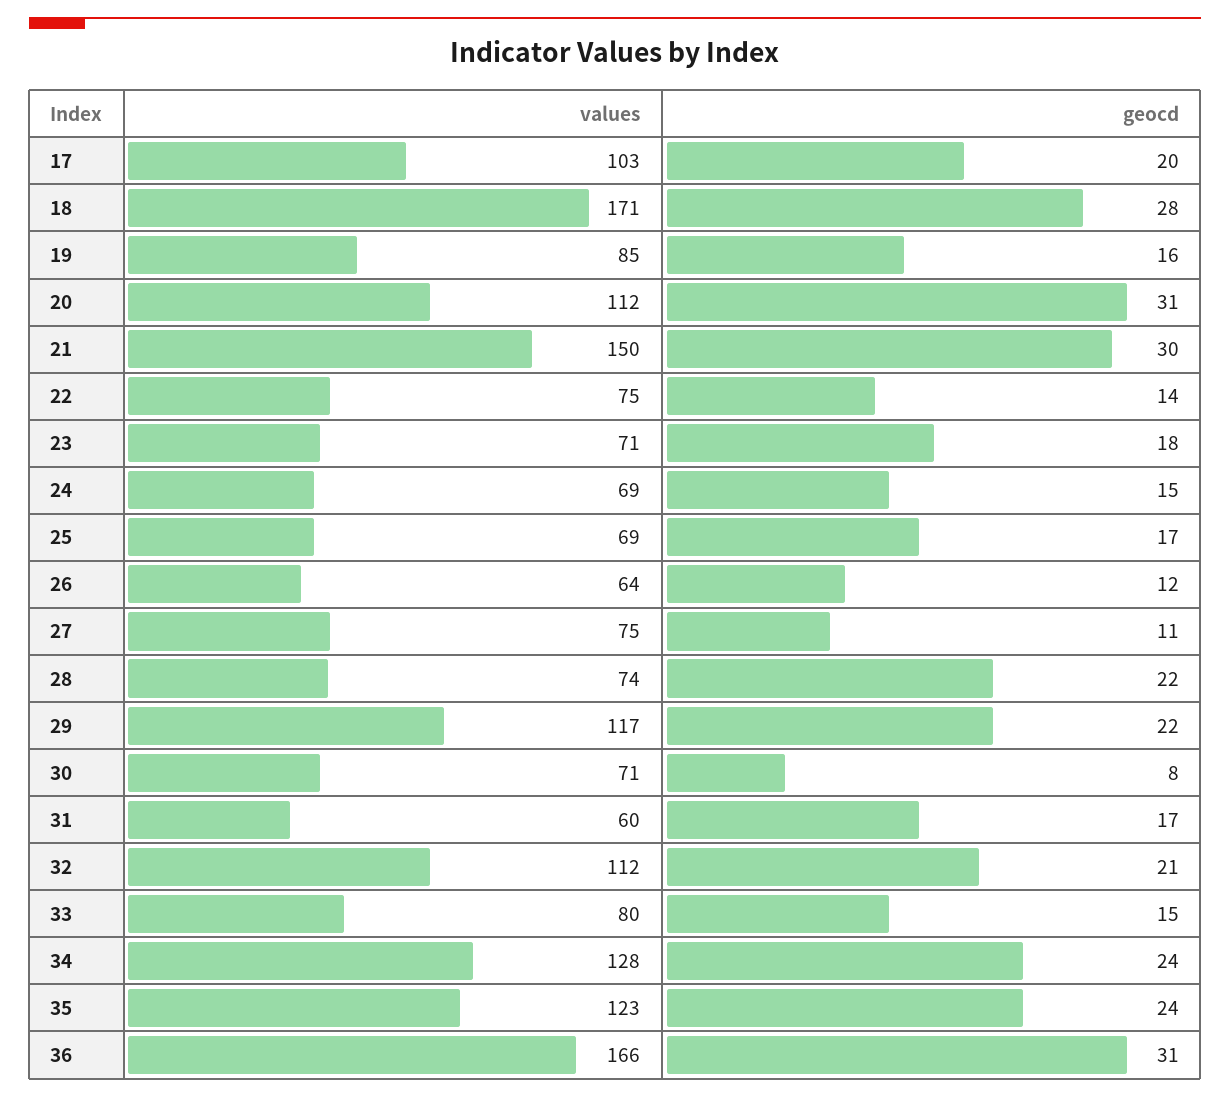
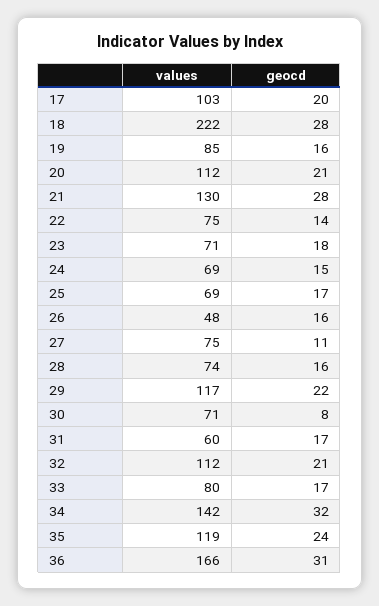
values, 18: 171 -> 222
geocd, 20: 31 -> 21
values, 21: 150 -> 130
geocd, 21: 30 -> 28
values, 26: 64 -> 48
geocd, 26: 12 -> 16
geocd, 28: 22 -> 16
geocd, 33: 15 -> 17
values, 34: 128 -> 142
geocd, 34: 24 -> 32
values, 35: 123 -> 119

